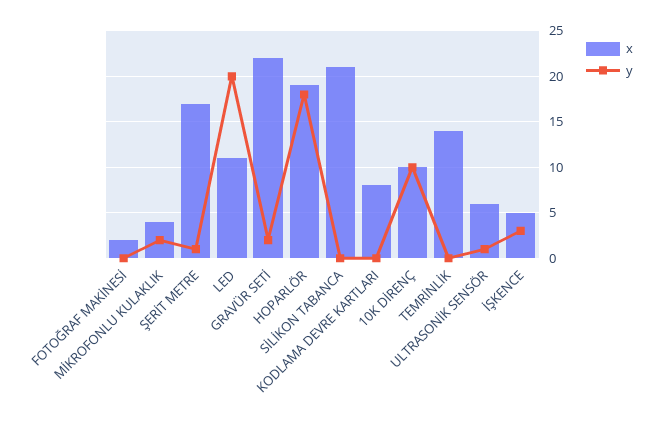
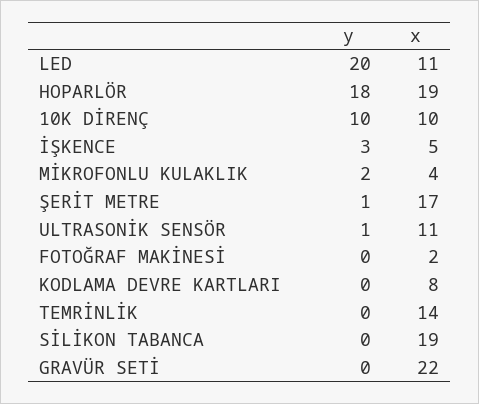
y, GRAVÜR SETİ: 2 -> 0
x, SİLİKON TABANCA: 21 -> 19
x, ULTRASONİK SENSÖR: 6 -> 11

